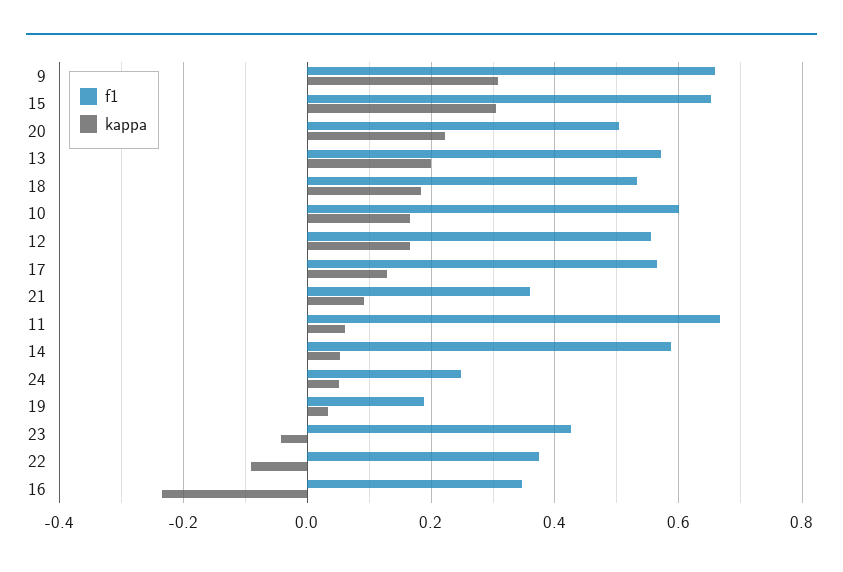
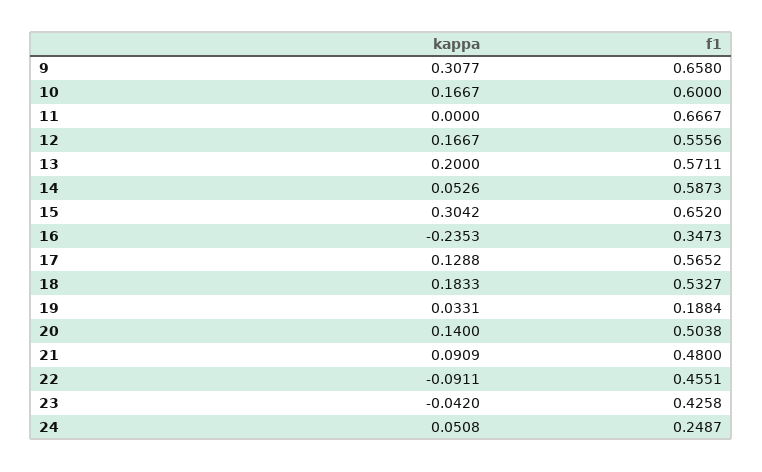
kappa, 20: 0.22 -> 0.14
f1, 21: 0.36 -> 0.48
kappa, 11: 0.06 -> 0
f1, 22: 0.38 -> 0.4551

